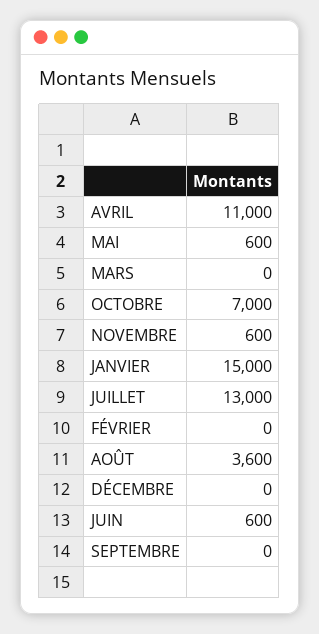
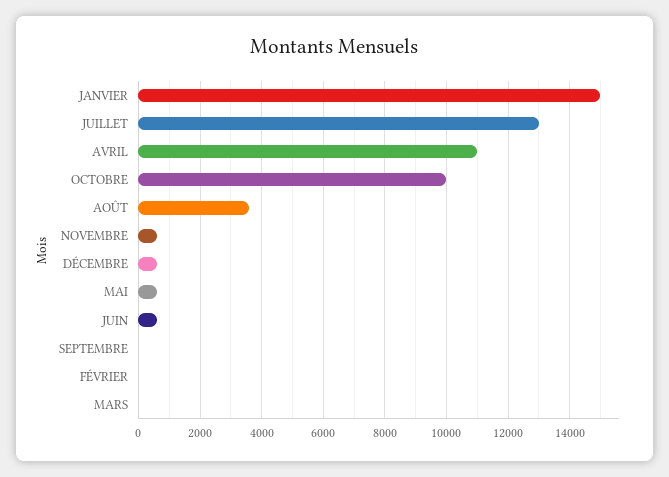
OCTOBRE: 7000 -> 10000
DÉCEMBRE: 0 -> 600

